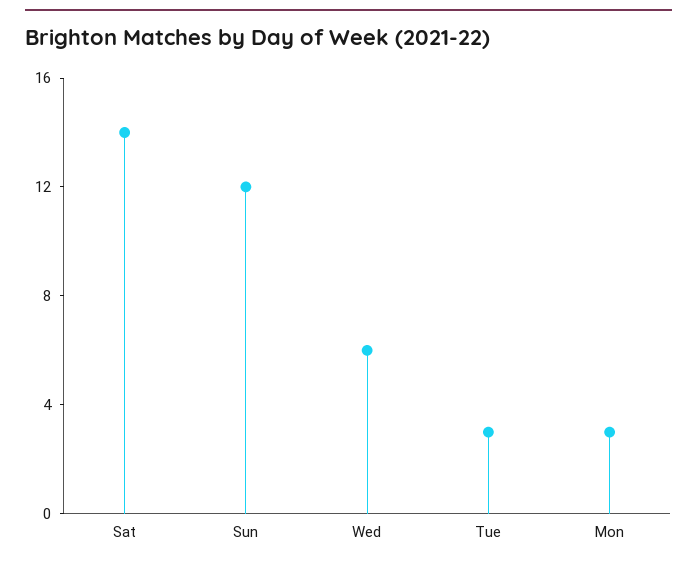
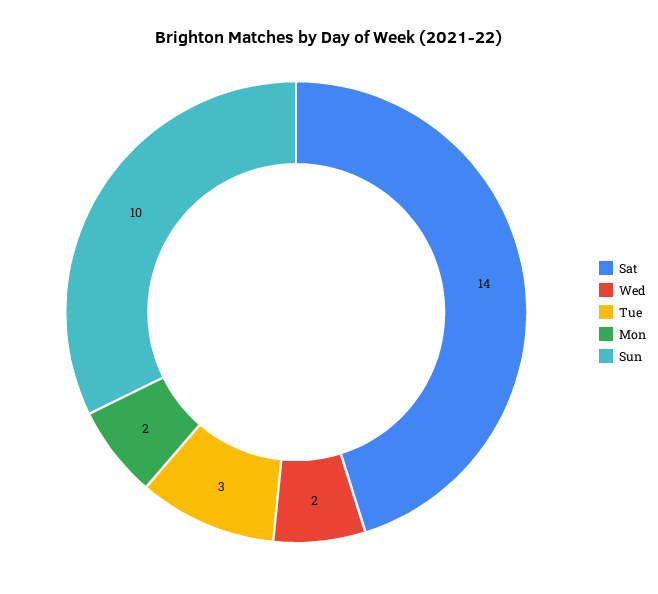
Sun: 12 -> 10
Wed: 6 -> 2
Mon: 3 -> 2

